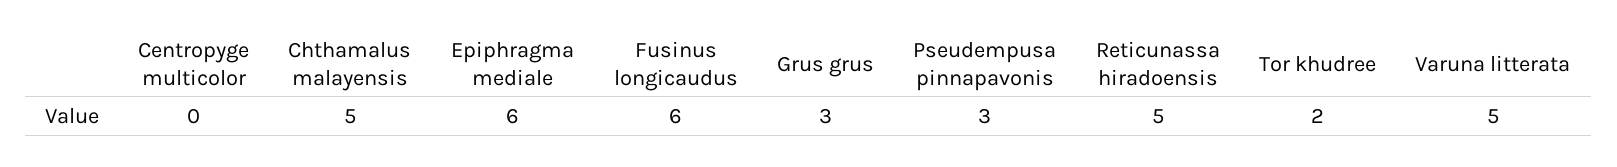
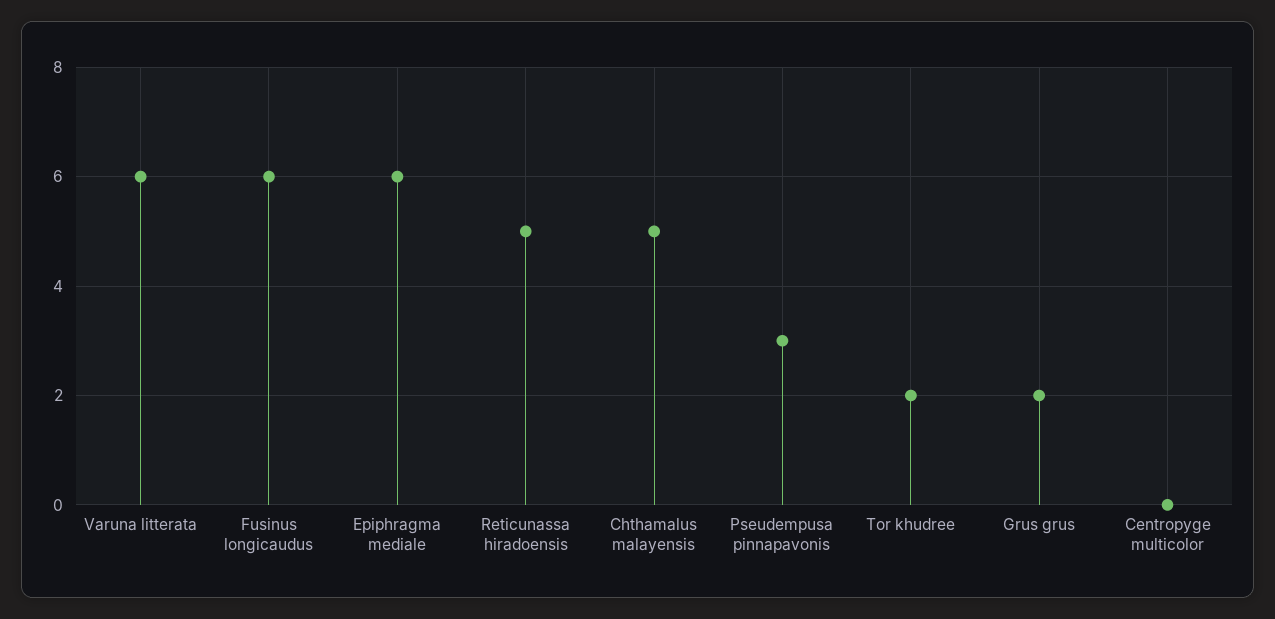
Grus grus: 3 -> 2
Varuna litterata: 5 -> 6

